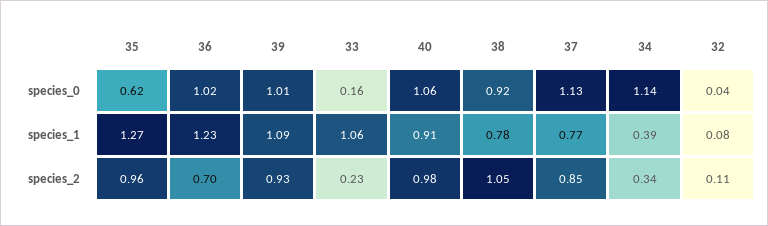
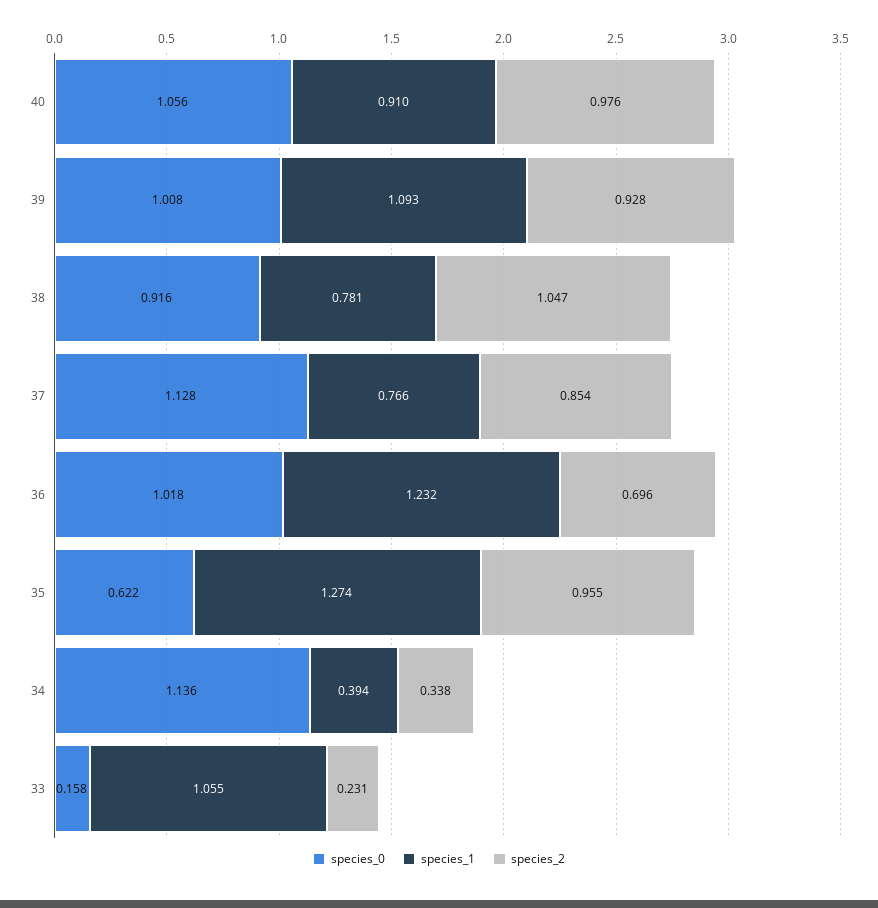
species_0, 32: 0.04 -> none
species_1, 32: 0.08 -> none
species_2, 32: 0.11 -> none

